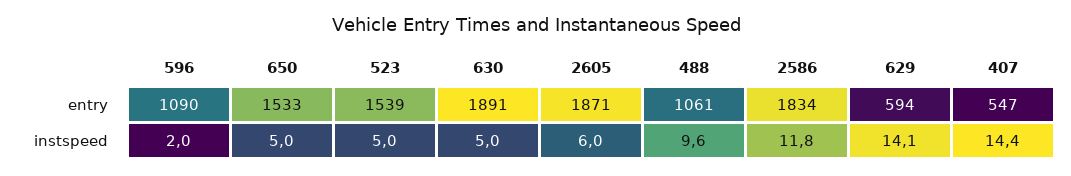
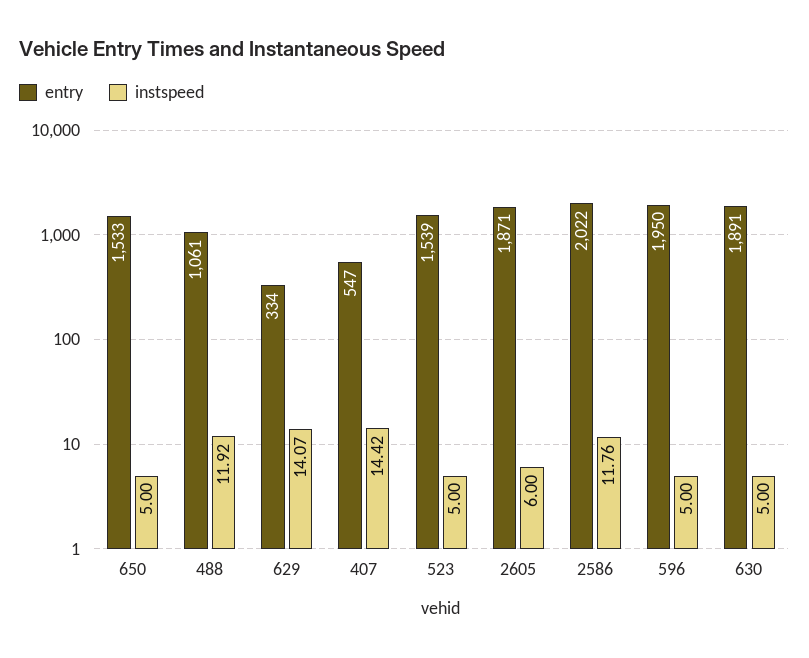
entry, 596: 1090 -> 1950
entry, 2586: 1834 -> 2022
entry, 629: 594 -> 334
instspeed, 596: 2 -> 5
instspeed, 488: 9.6 -> 11.92

